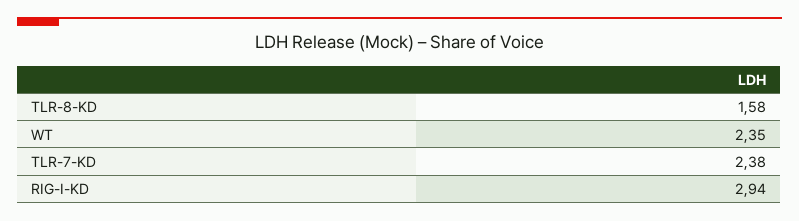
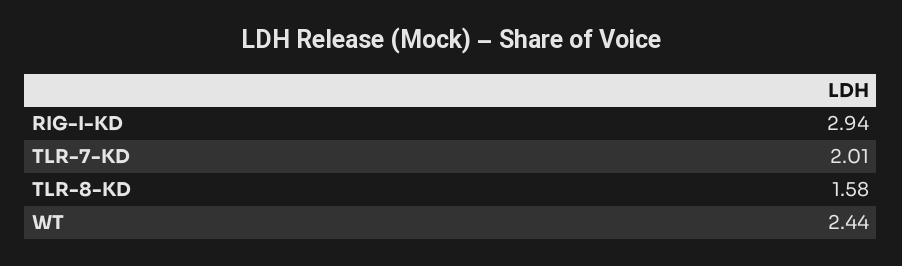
WT: 2.35 -> 2.44
TLR-7-KD: 2.38 -> 2.01

